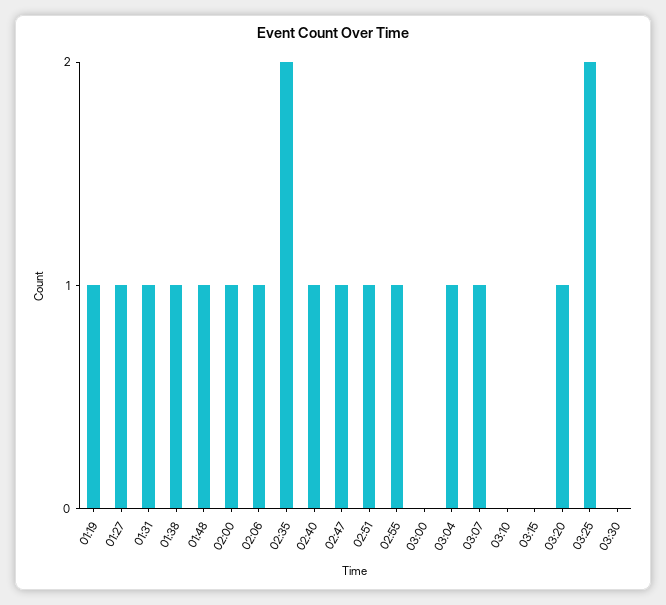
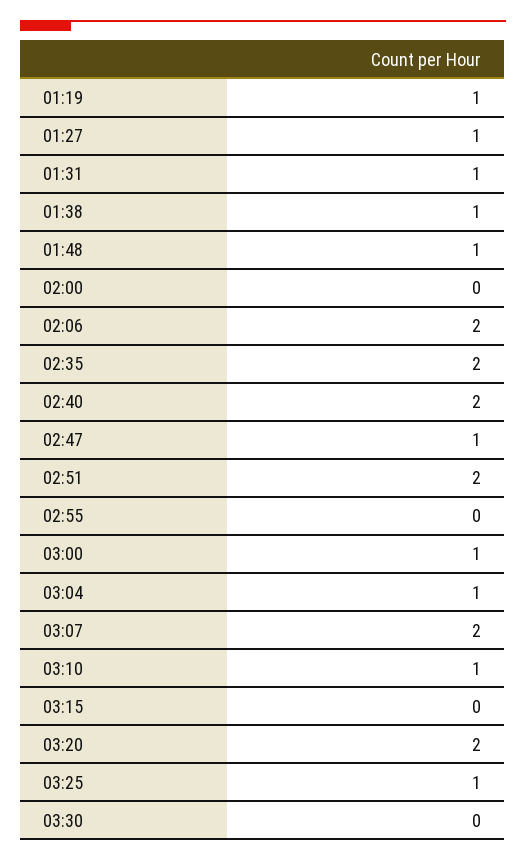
02:00: 1 -> 0
02:06: 1 -> 2
02:40: 1 -> 2
02:51: 1 -> 2
02:55: 1 -> 0
03:00: 0 -> 1
03:07: 1 -> 2
03:10: 0 -> 1
03:20: 1 -> 2
03:25: 2 -> 1

